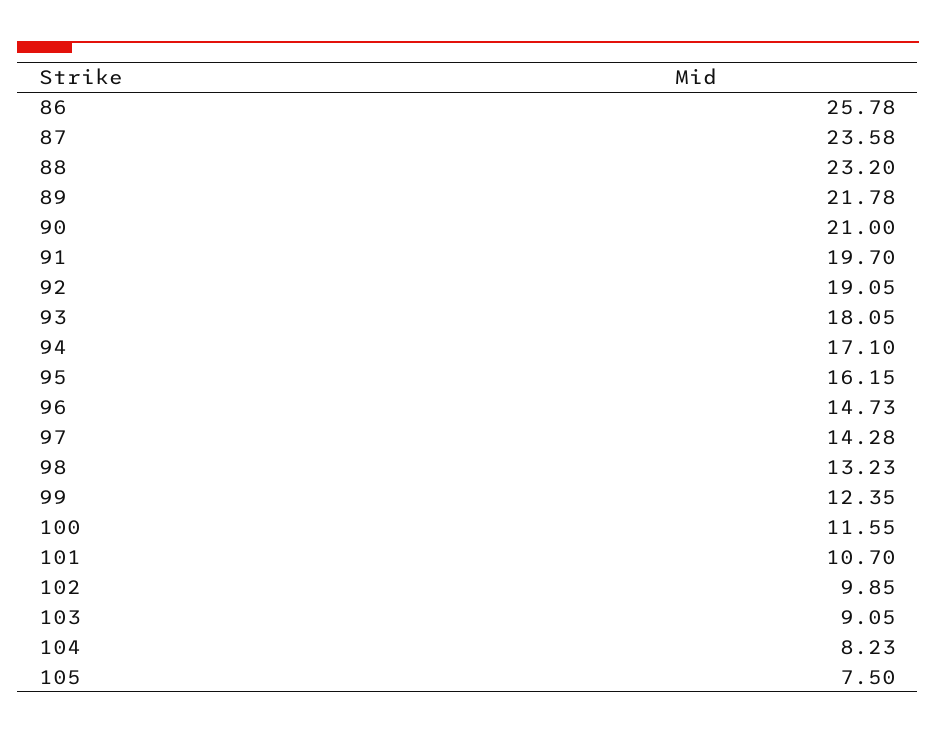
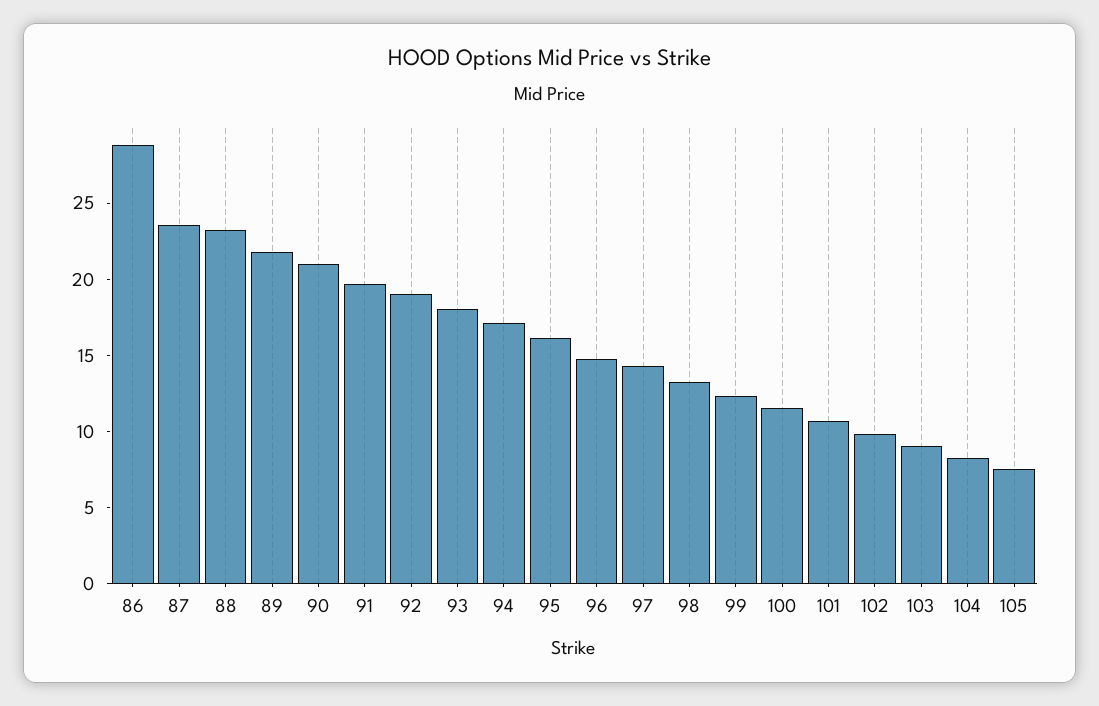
86: 25.78 -> 29

